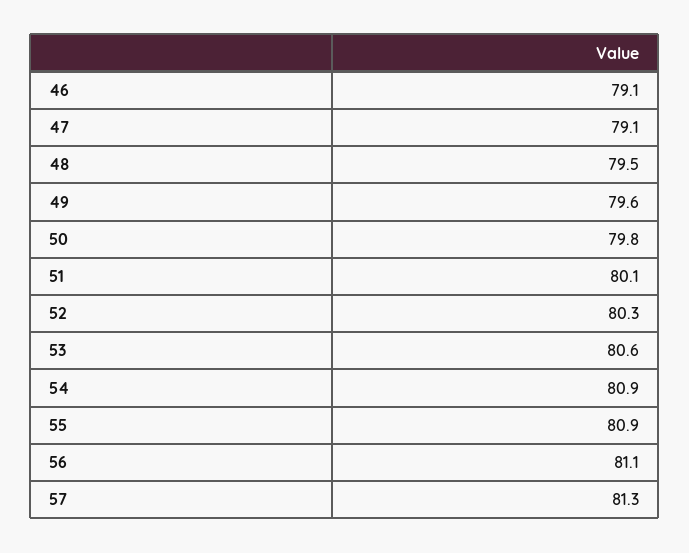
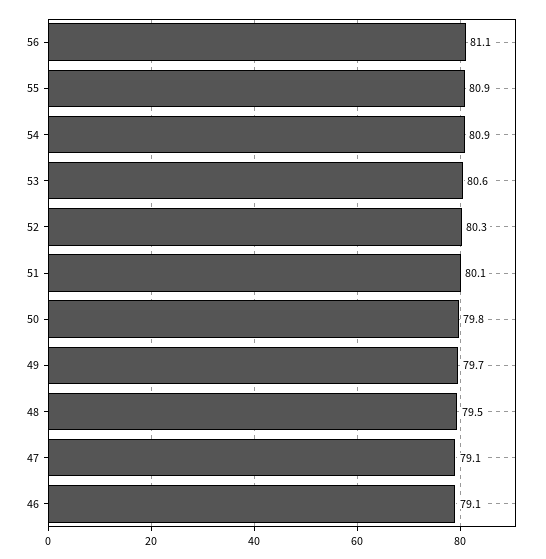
49: 79.6 -> 79.7
57: 81.3 -> none

